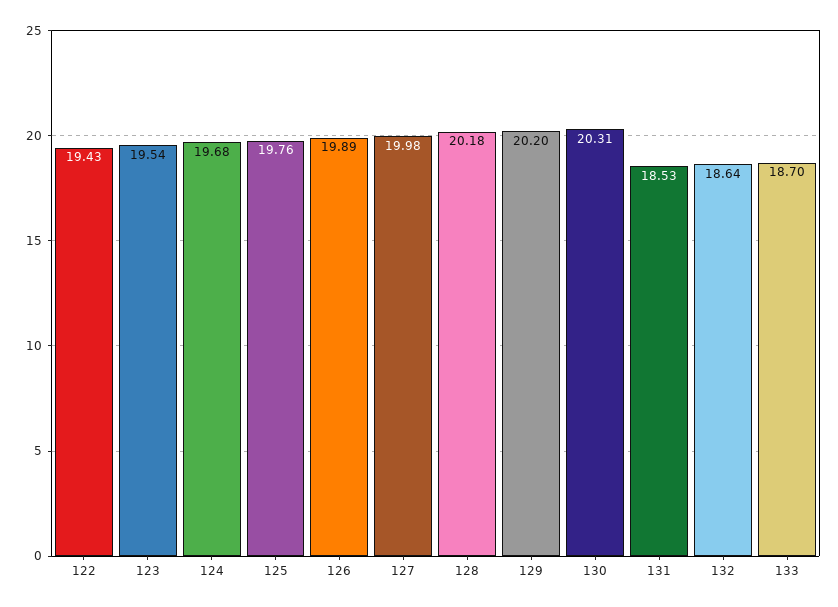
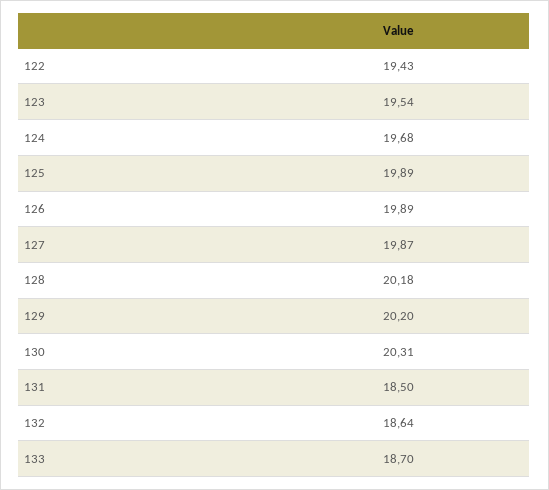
125: 19.76 -> 19.89
127: 19.98 -> 19.87
131: 18.53 -> 18.5

